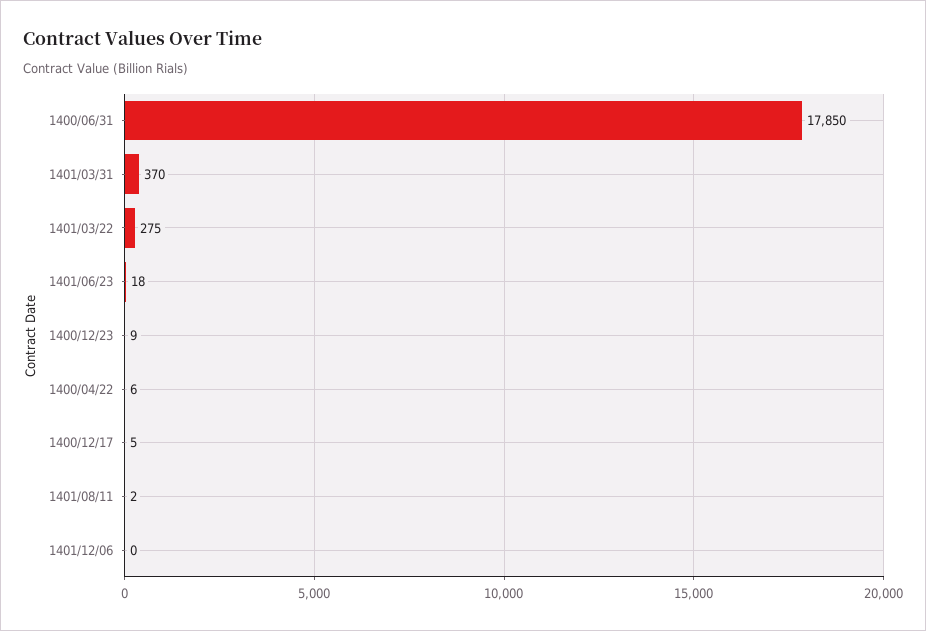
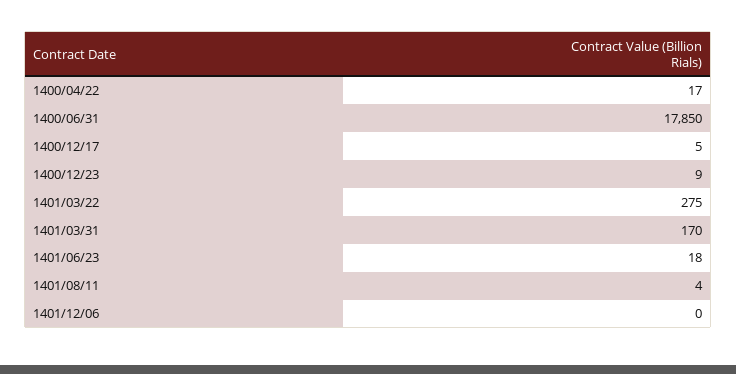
1401/03/31: 370 -> 170
1400/04/22: 6 -> 17
1401/08/11: 2 -> 4

